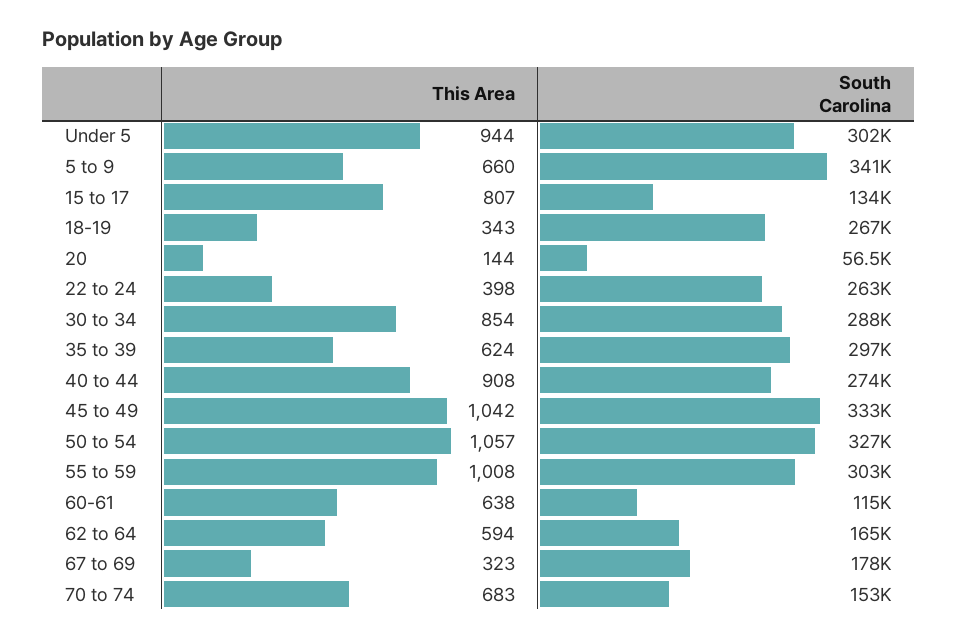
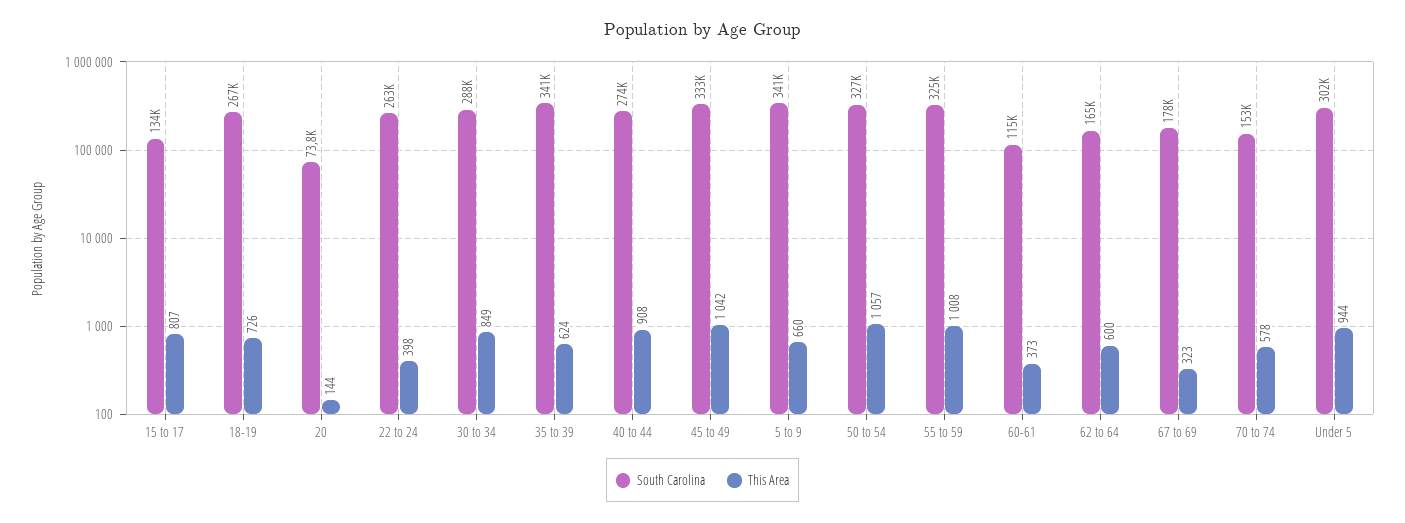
This Area, 18-19: 343 -> 726
South Carolina, 20: 56500 -> 73800
This Area, 30 to 34: 854 -> 849
South Carolina, 35 to 39: 297000 -> 341000
South Carolina, 55 to 59: 303000 -> 325000
This Area, 60-61: 638 -> 373
This Area, 62 to 64: 594 -> 600
This Area, 70 to 74: 683 -> 578

